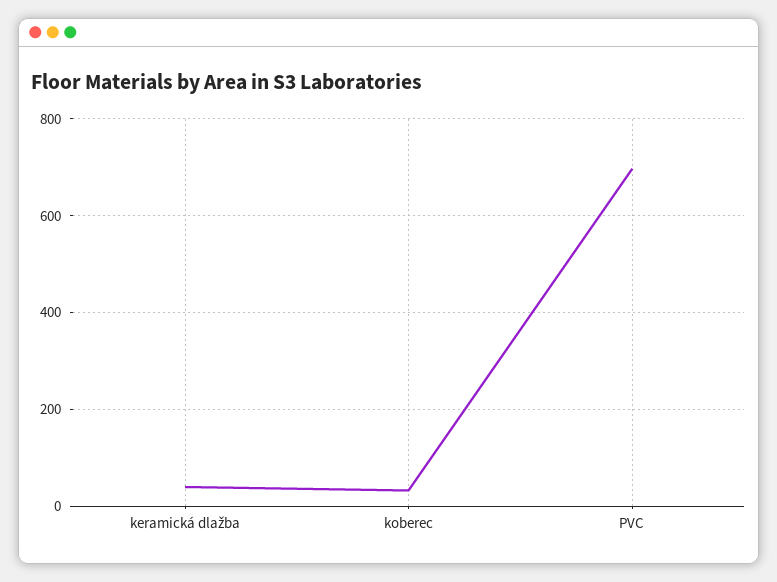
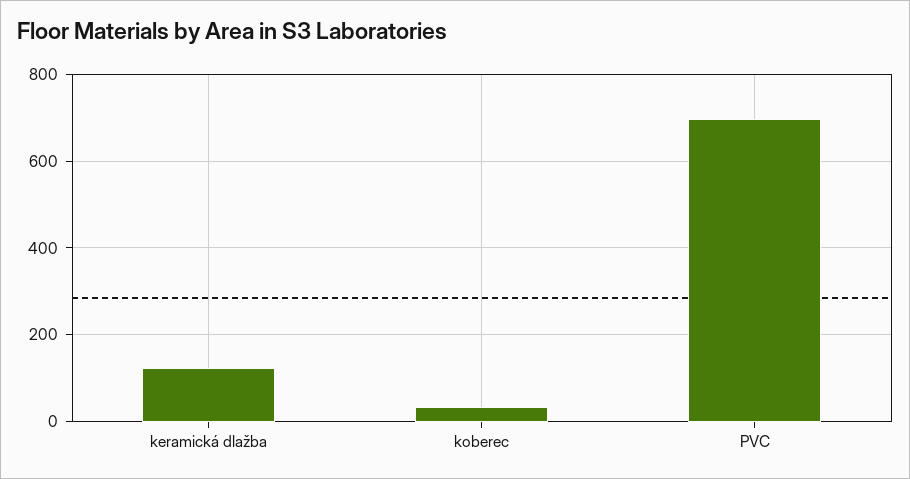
keramická dlažba: 40 -> 120

